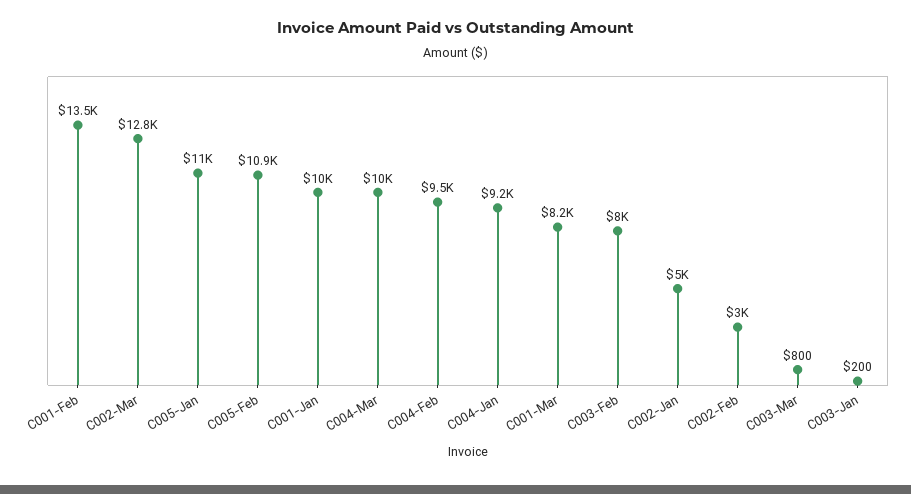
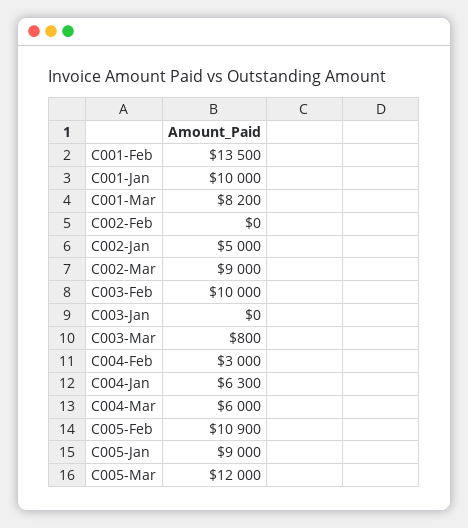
C002-Mar: 12800 -> 9000
C005-Jan: 11000 -> 9000
C004-Mar: 10000 -> 6000
C004-Feb: 9500 -> 3000
C004-Jan: 9200 -> 6300
C003-Feb: 8000 -> 10000
C002-Feb: 3000 -> 0
C003-Jan: 200 -> 0
C005-Mar: none -> 12000

